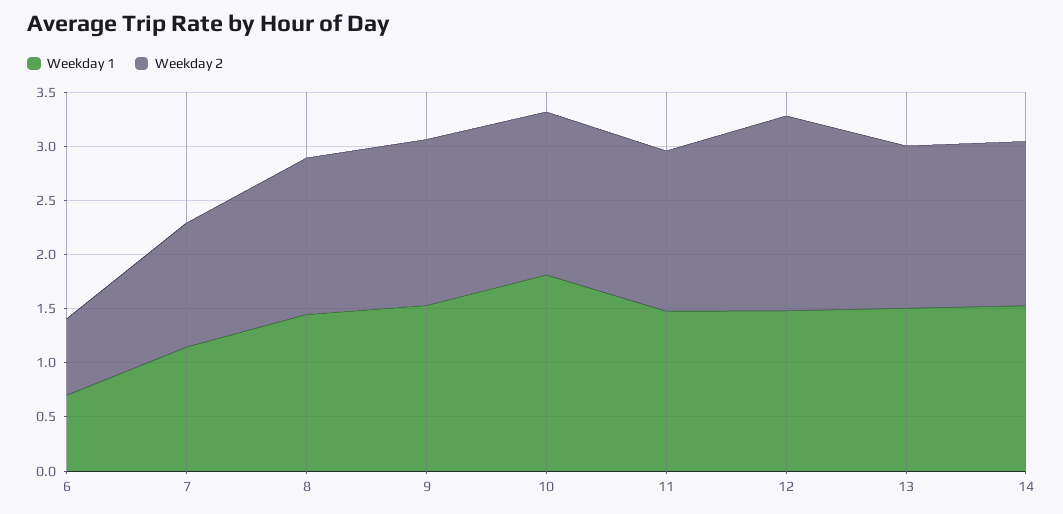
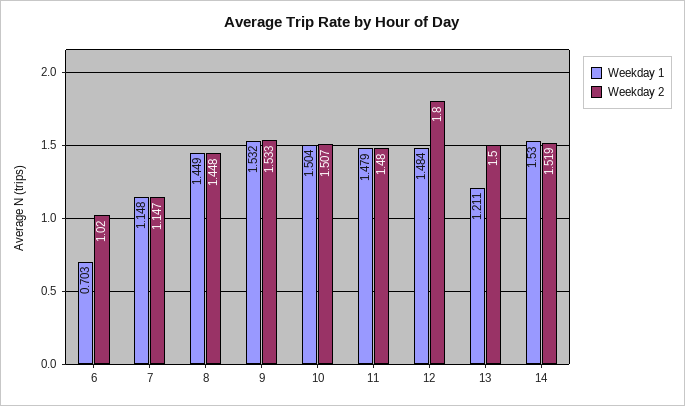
Weekday 2, 6: 0.7 -> 1.02
Weekday 1, 10: 1.8 -> 1.504
Weekday 1, 13: 1.5 -> 1.211

